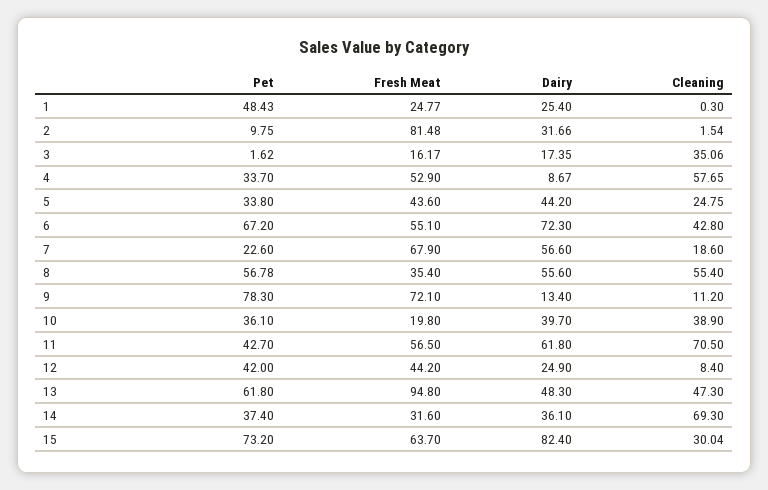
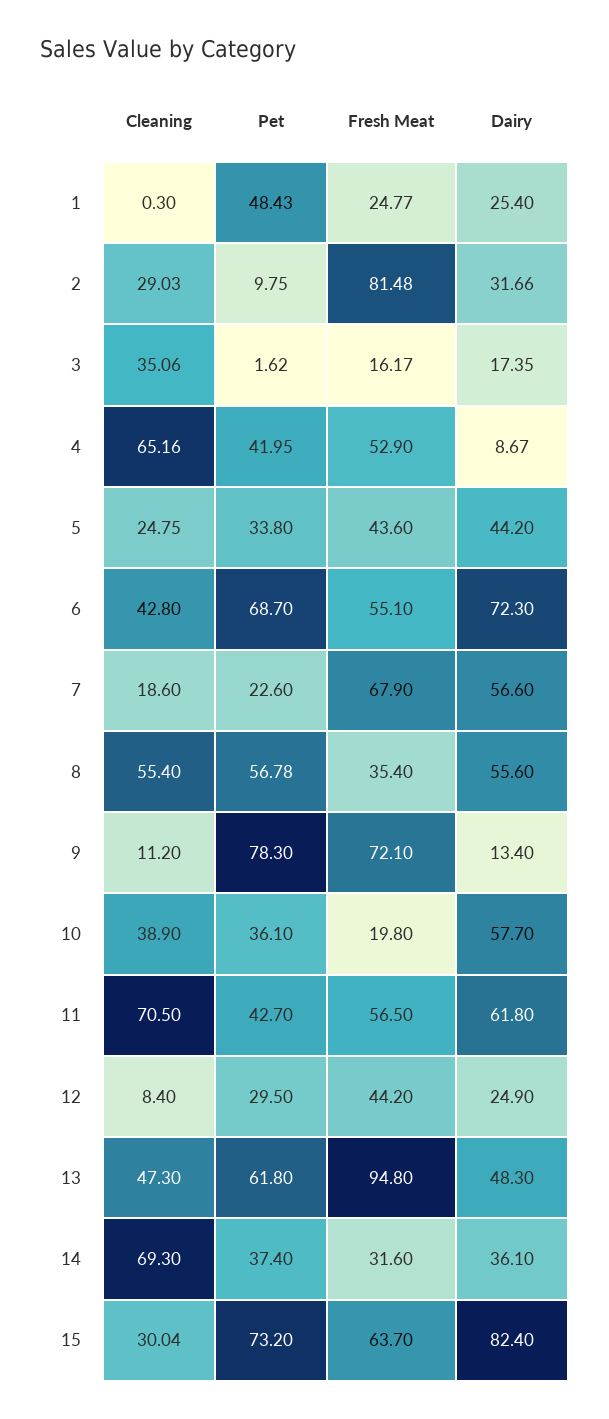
Cleaning, 2: 1.54 -> 29.03
Pet, 4: 33.7 -> 41.95
Cleaning, 4: 57.65 -> 65.16
Pet, 6: 67.2 -> 68.7
Dairy, 10: 39.7 -> 57.7
Pet, 12: 42 -> 29.5

